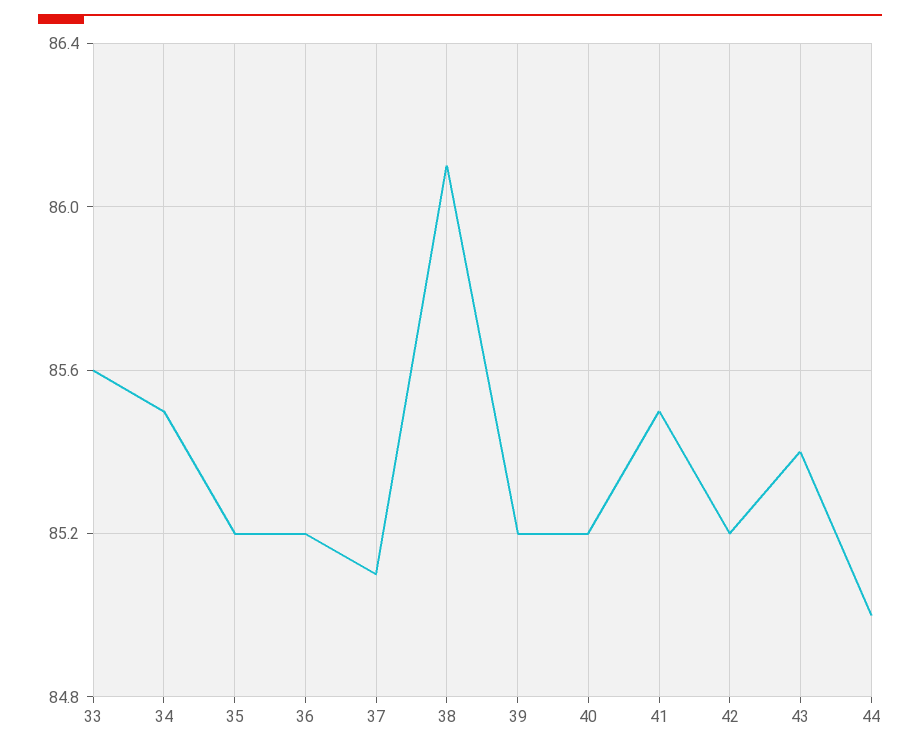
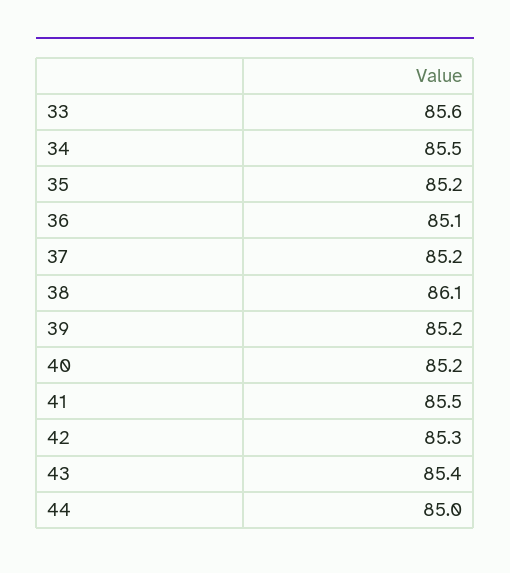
36: 85.2 -> 85.1
37: 85.1 -> 85.2
42: 85.2 -> 85.3

